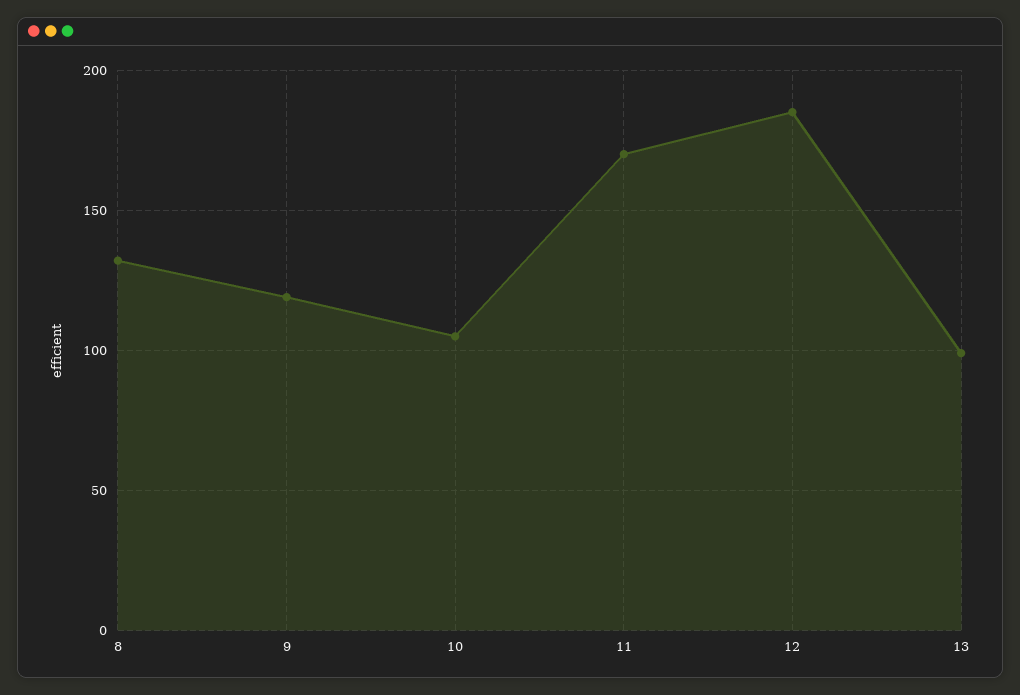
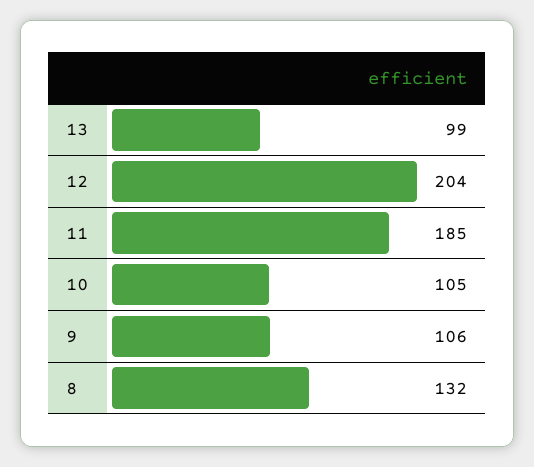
9: 120 -> 106
11: 170 -> 185
12: 185 -> 204

